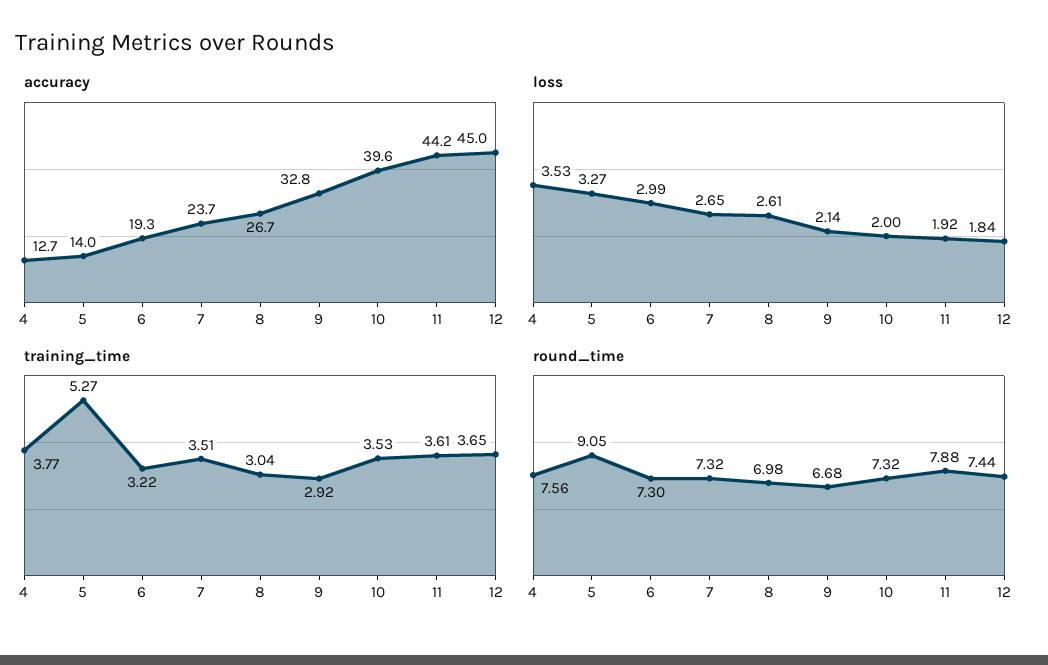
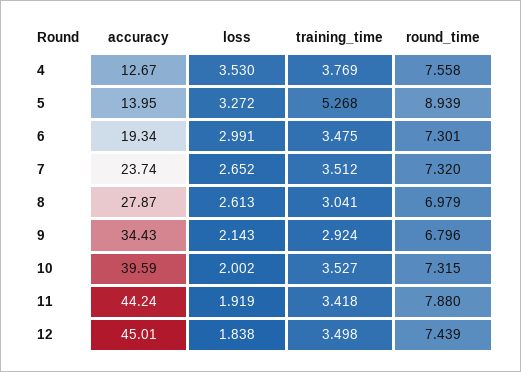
accuracy, 8: 26.7 -> 27.87
accuracy, 9: 32.8 -> 34.43
training_time, 6: 3.22 -> 3.475
training_time, 11: 3.61 -> 3.418
training_time, 12: 3.65 -> 3.498
round_time, 5: 9.05 -> 8.939
round_time, 9: 6.68 -> 6.796

